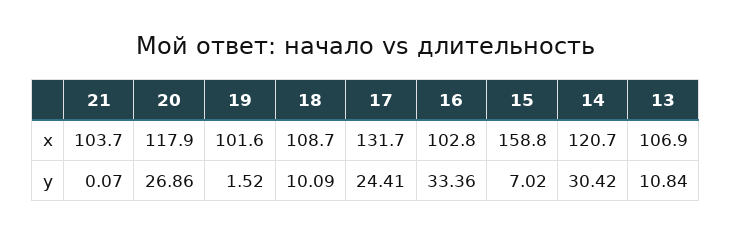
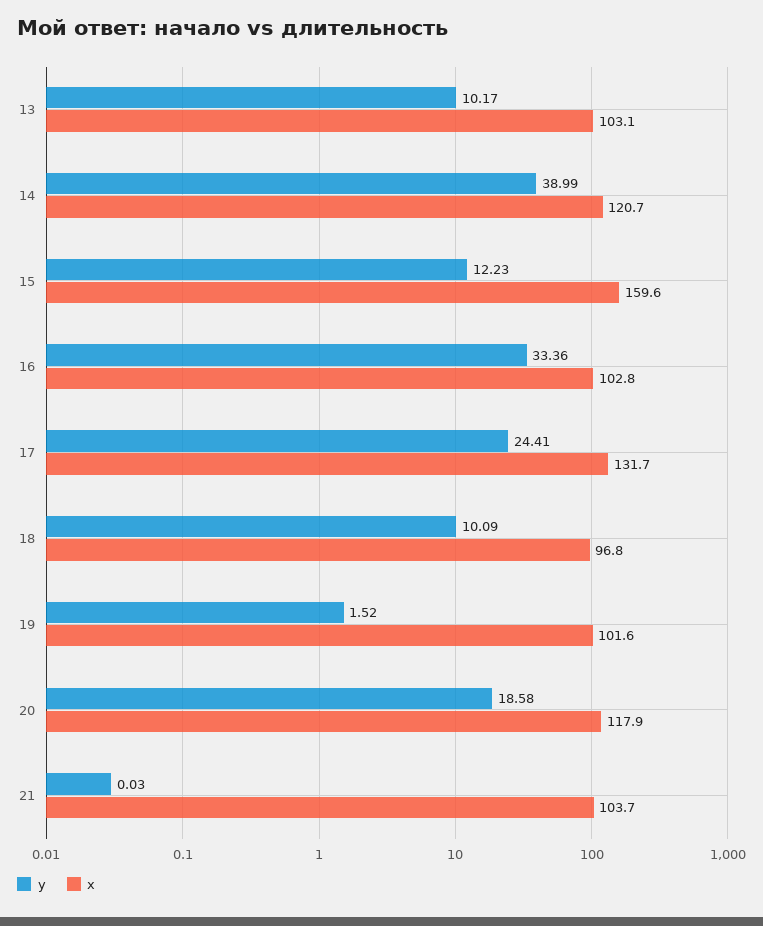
x, 18: 108.7 -> 96.8
x, 15: 158.8 -> 159.6
x, 13: 106.9 -> 103.1
y, 21: 0.07 -> 0.03
y, 20: 26.86 -> 18.58
y, 15: 7.02 -> 12.23
y, 14: 30.42 -> 38.99
y, 13: 10.84 -> 10.17

